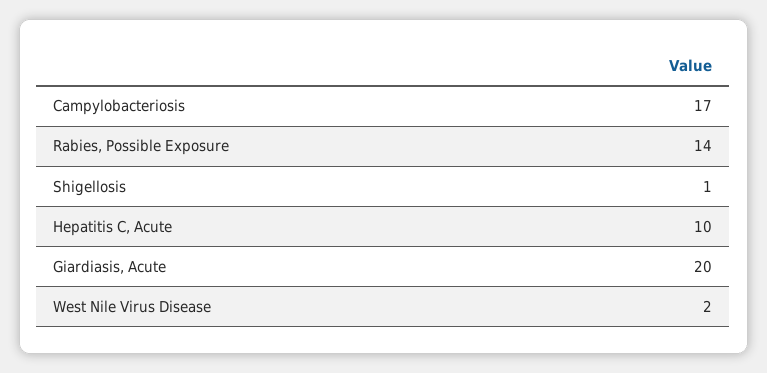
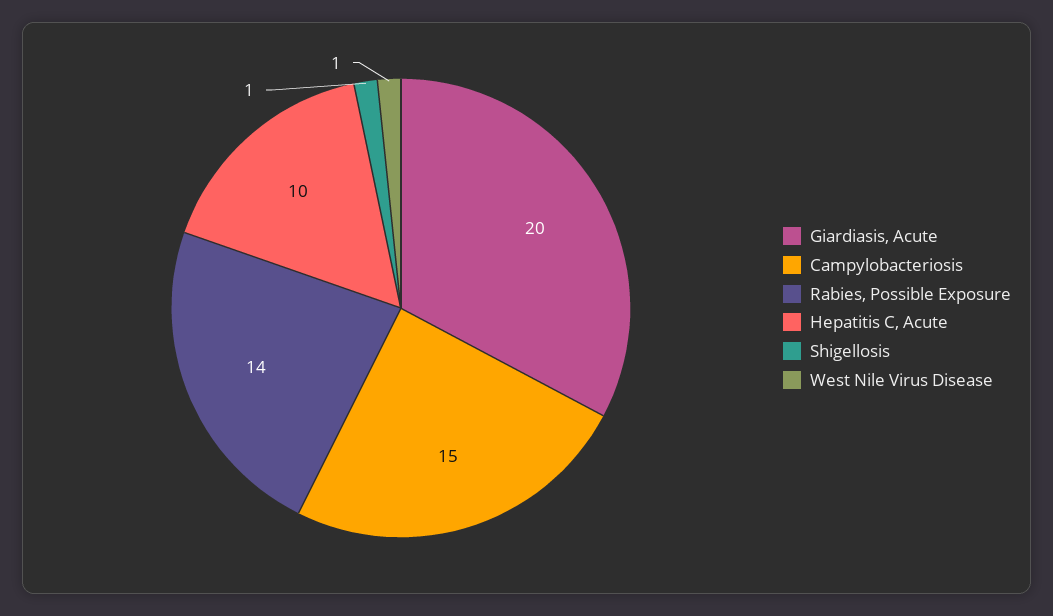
Campylobacteriosis: 17 -> 15
West Nile Virus Disease: 2 -> 1

